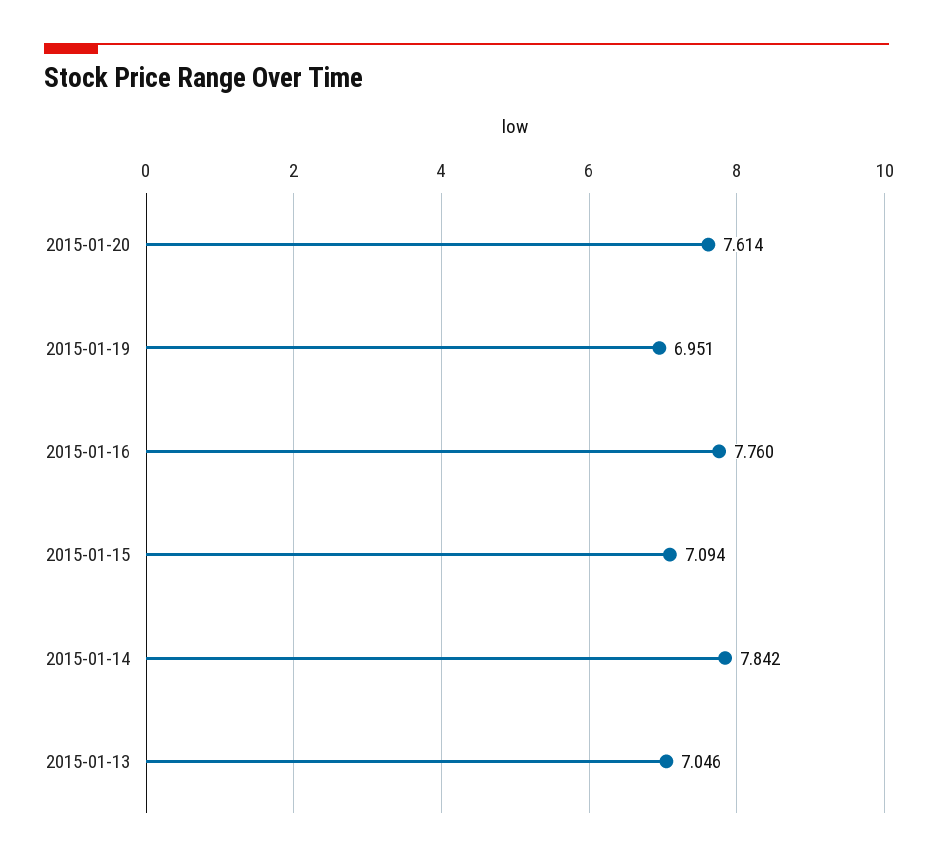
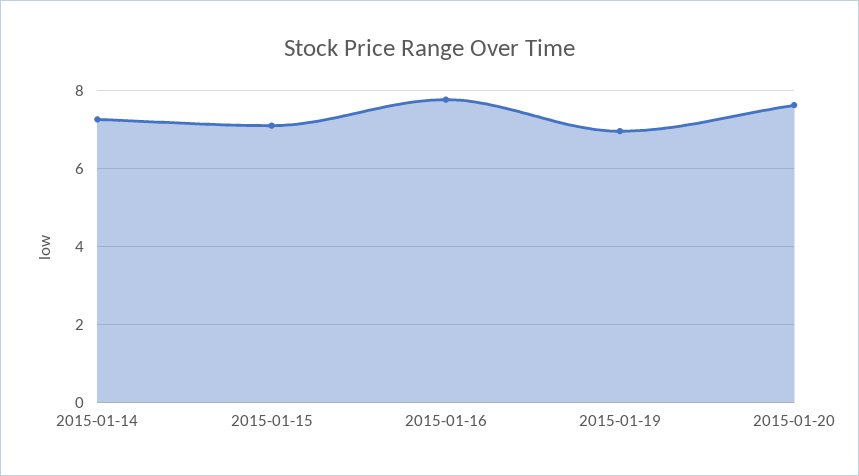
2015-01-14: 7.842 -> 7.2
2015-01-13: 7.046 -> none

